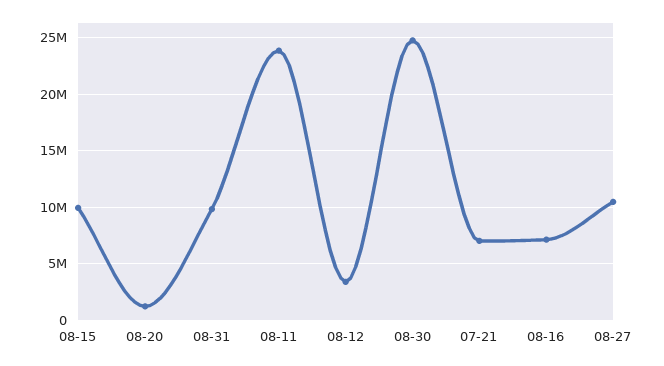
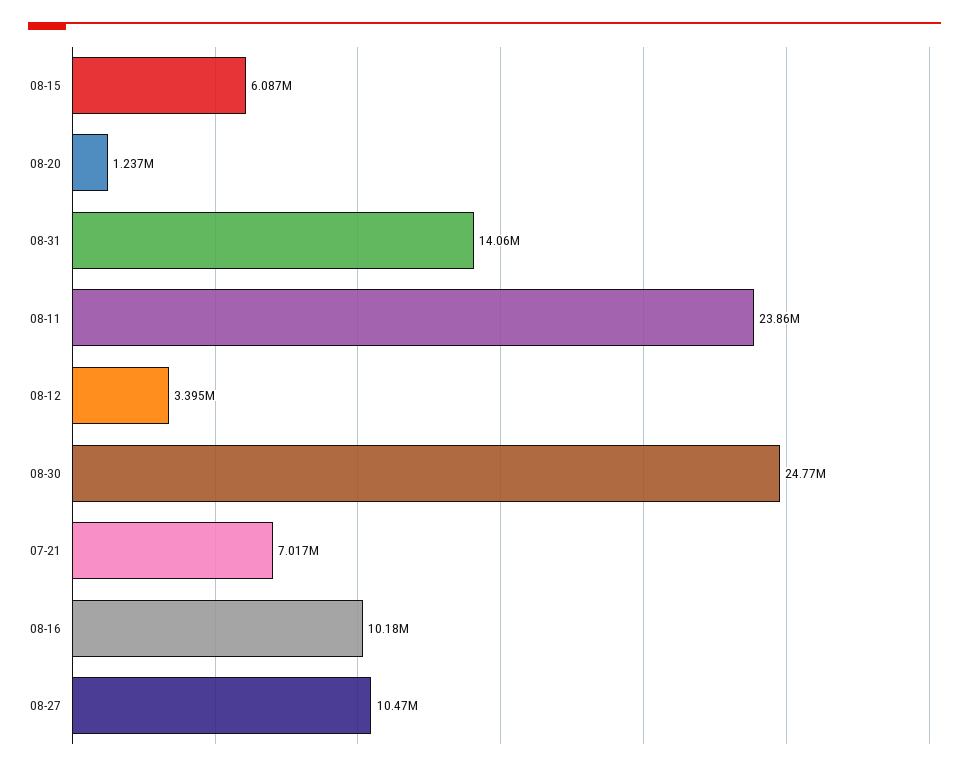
08-15: 10000000 -> 6087000
08-31: 10000000 -> 14060000
08-16: 7000000 -> 10180000

